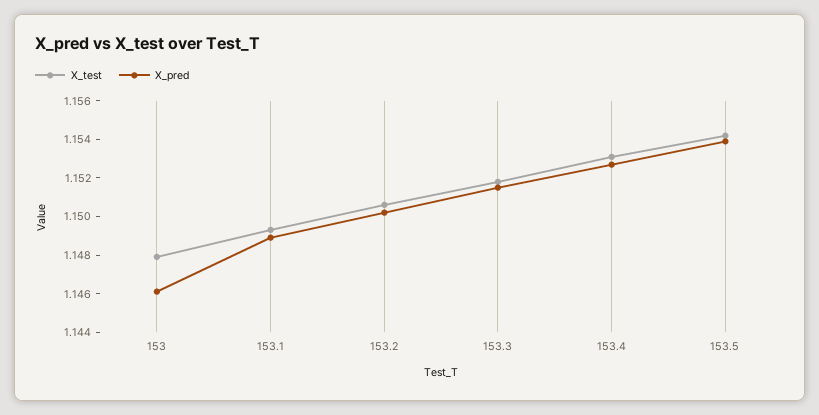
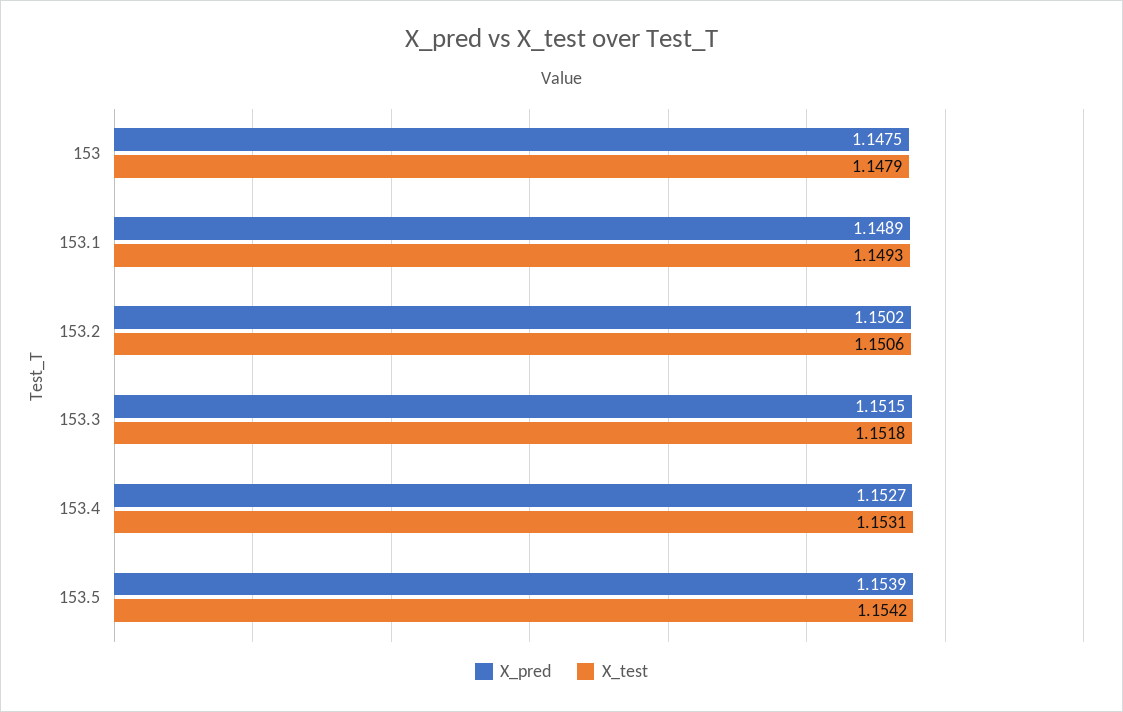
X_pred, 153: 1.146 -> 1.1475

